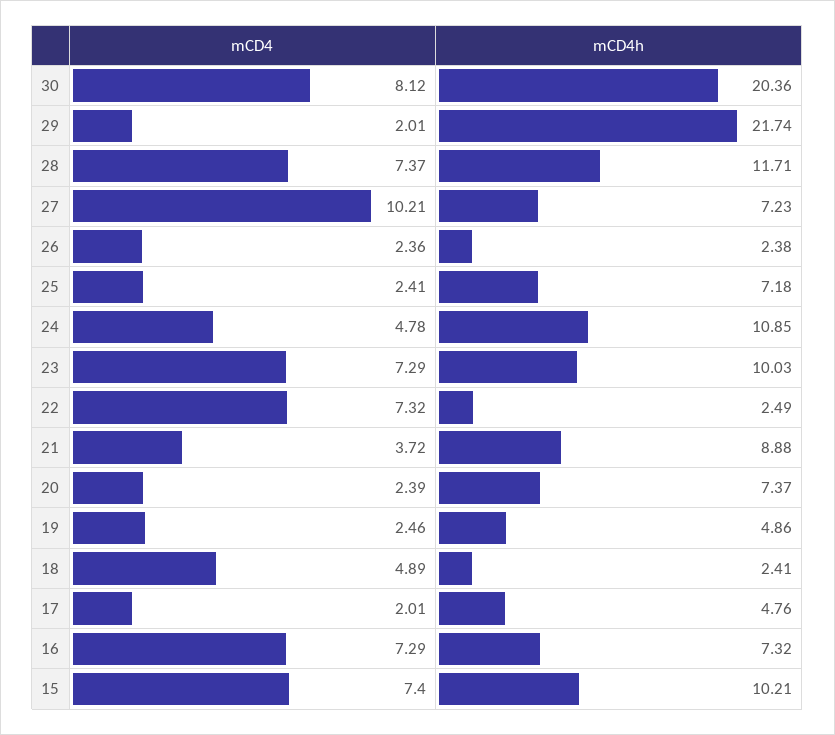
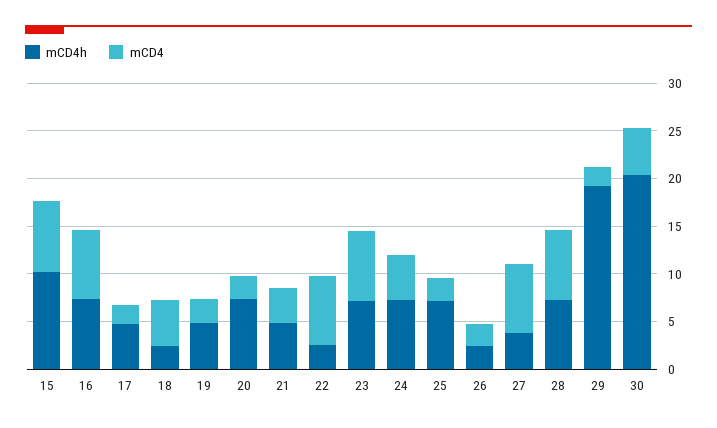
mCD4, 30: 8.12 -> 5
mCD4h, 29: 21.74 -> 19
mCD4h, 28: 11.71 -> 7
mCD4, 27: 10.21 -> 7
mCD4h, 27: 7.23 -> 4
mCD4h, 24: 10.85 -> 7
mCD4h, 23: 10.03 -> 7
mCD4h, 21: 8.88 -> 5

